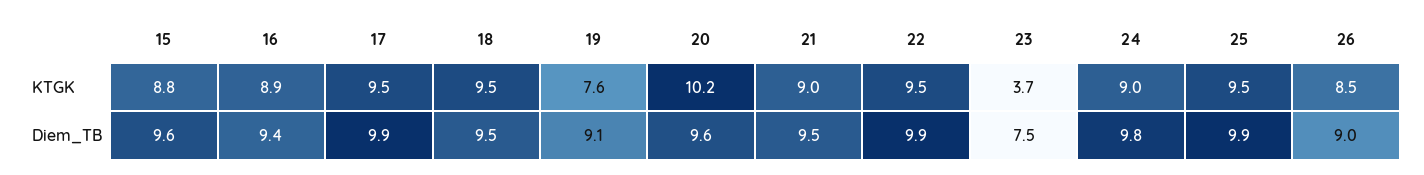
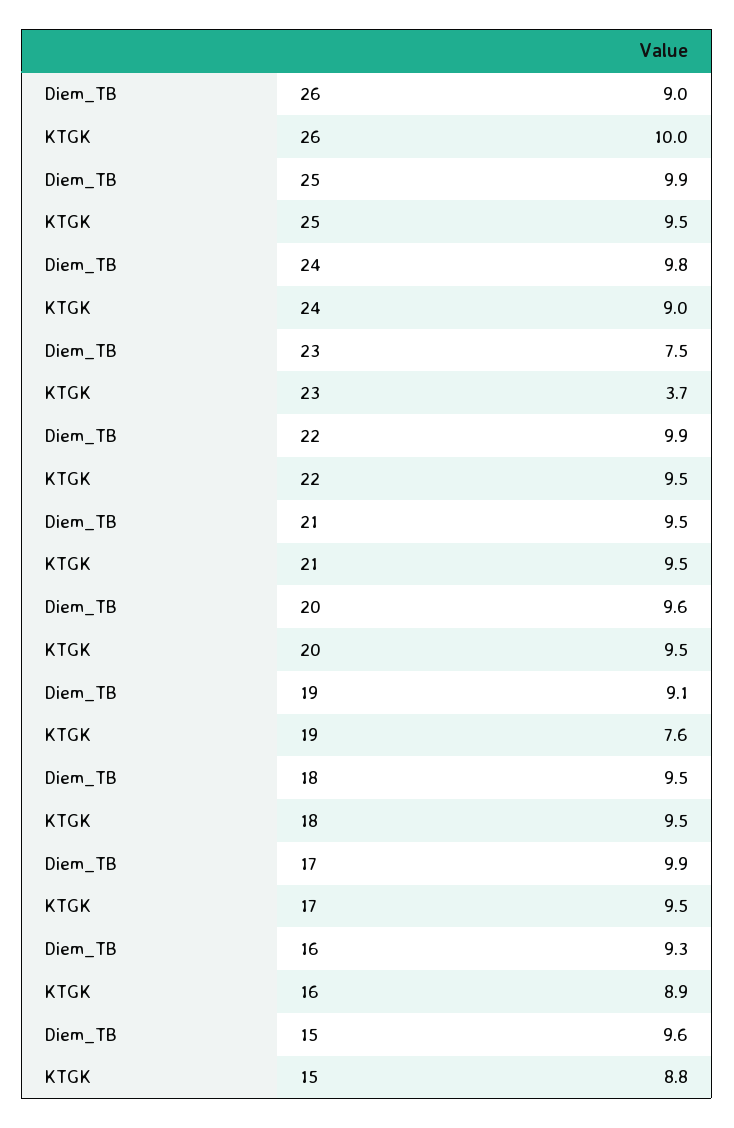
20, KTGK: 10.2 -> 9.5
21, KTGK: 9 -> 9.5
26, KTGK: 8.5 -> 10
16, Diem_TB: 9.4 -> 9.3

